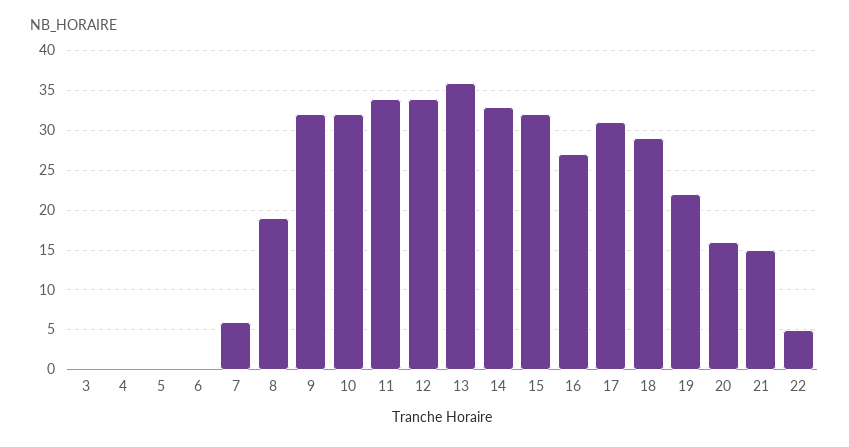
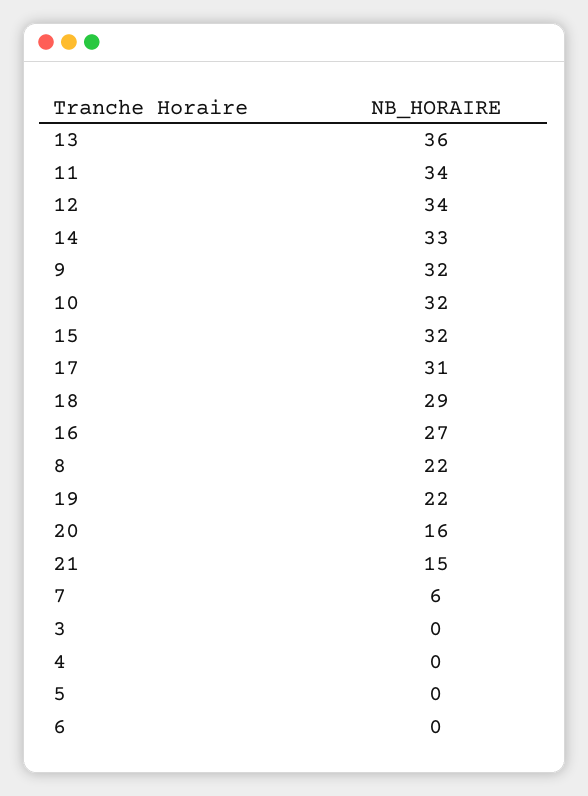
8: 19 -> 22
22: 5 -> none

